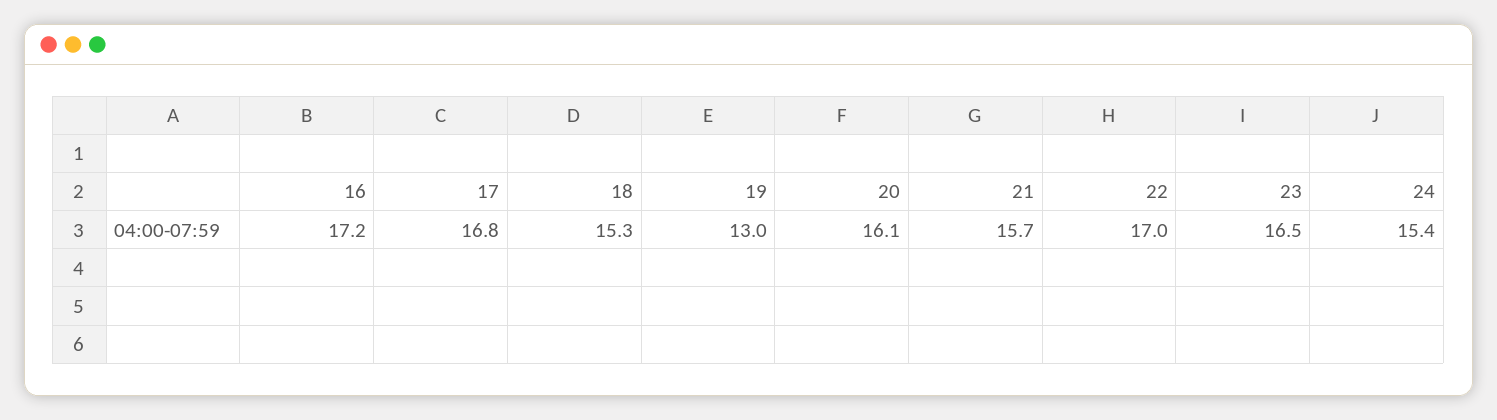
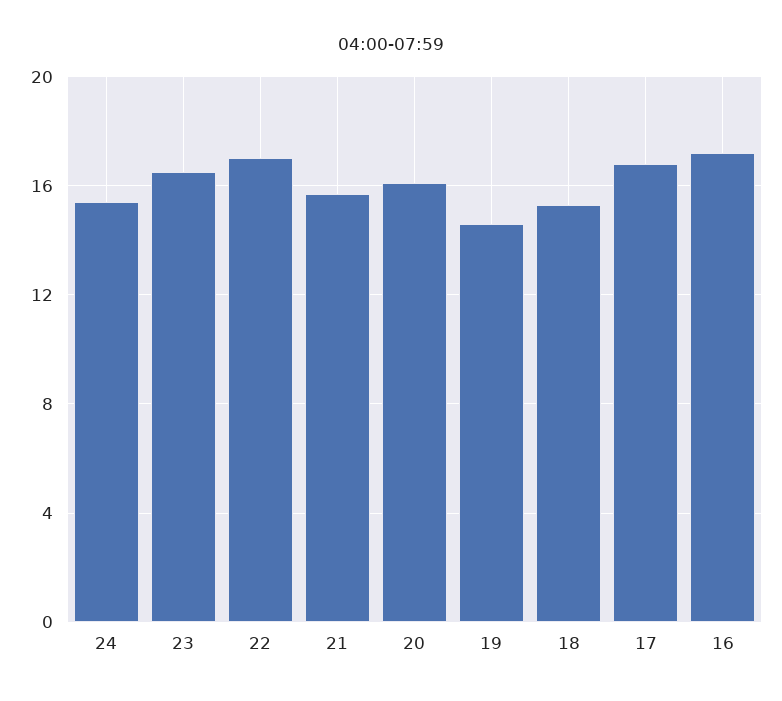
19: 13 -> 14.5

